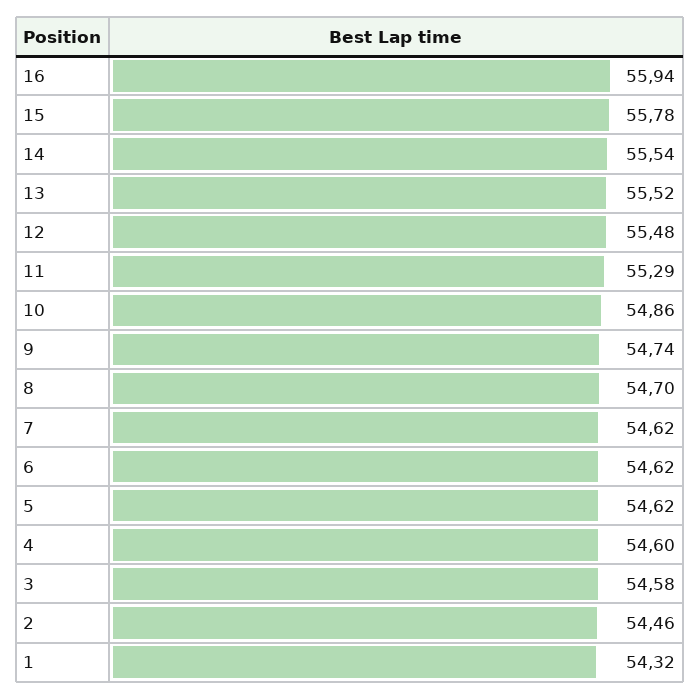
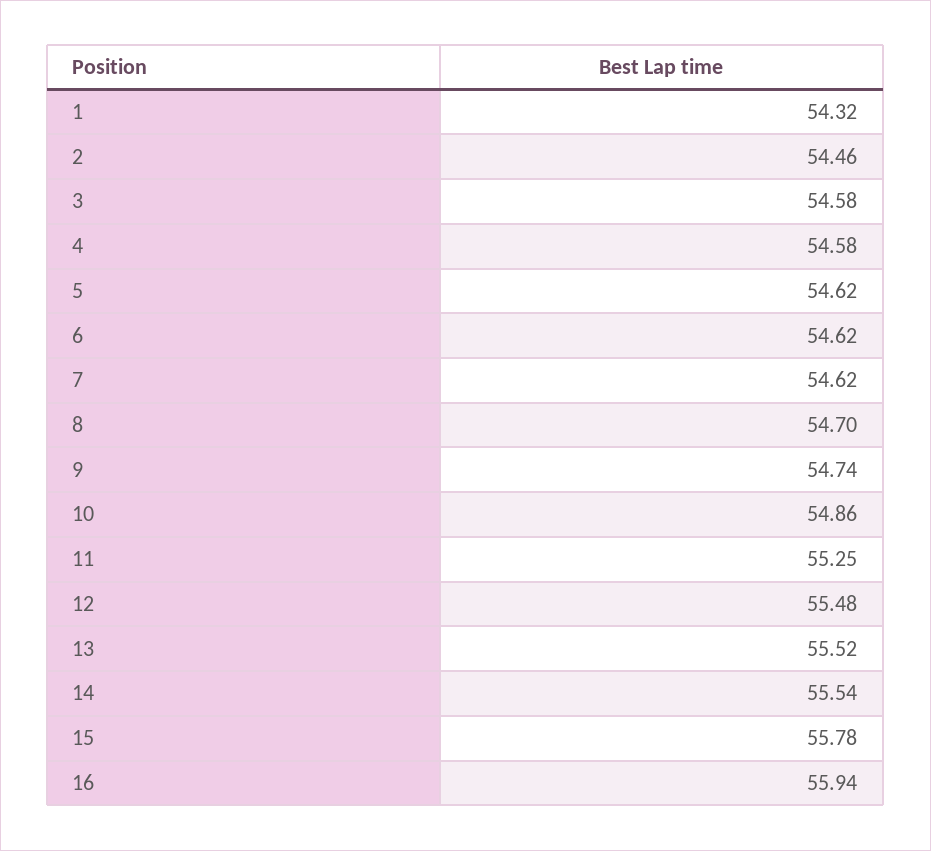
11: 55.29 -> 55.25
4: 54.6 -> 54.58

